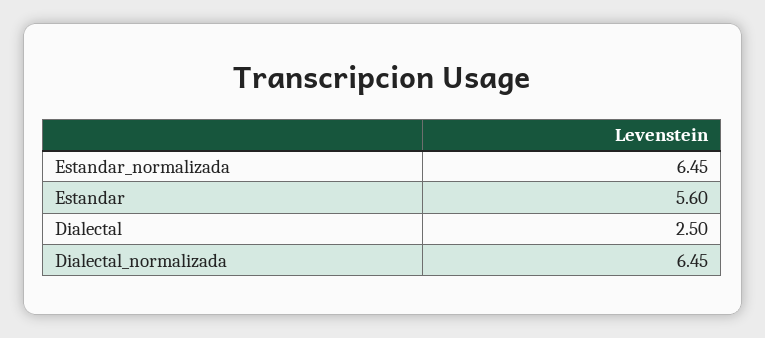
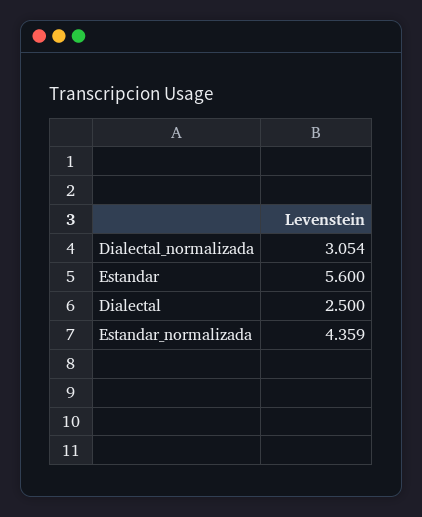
Estandar_normalizada: 6.45 -> 4.359
Dialectal_normalizada: 6.45 -> 3.054

